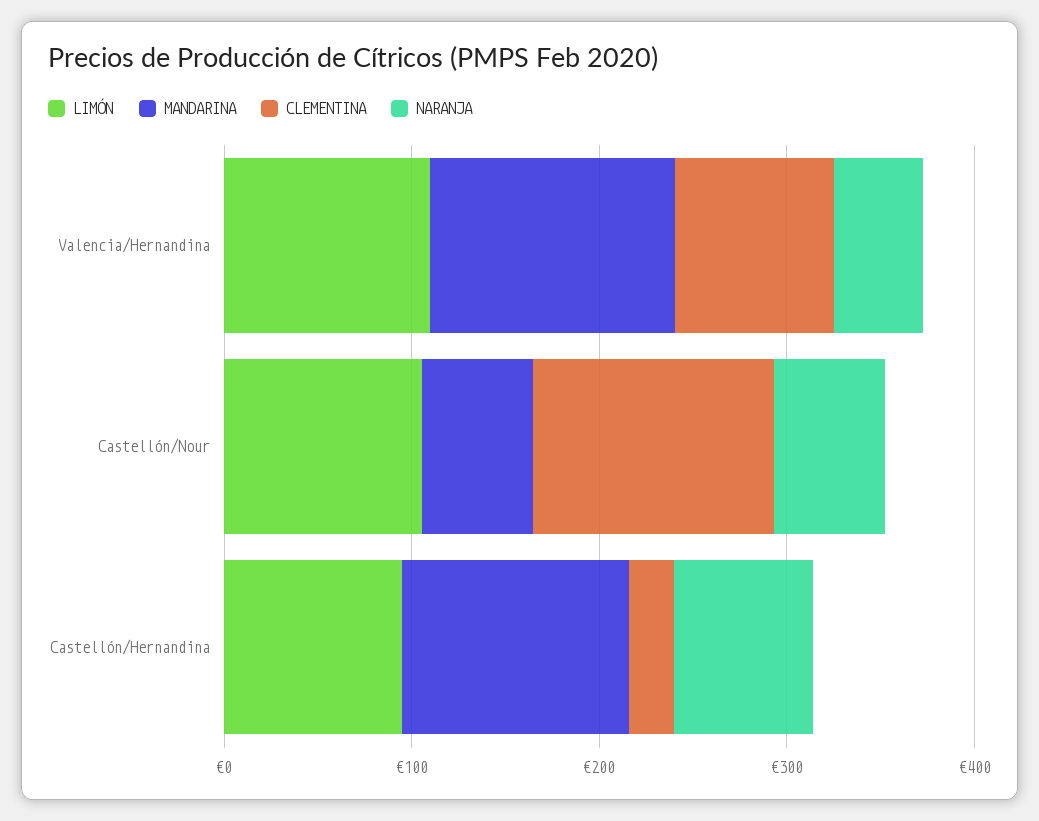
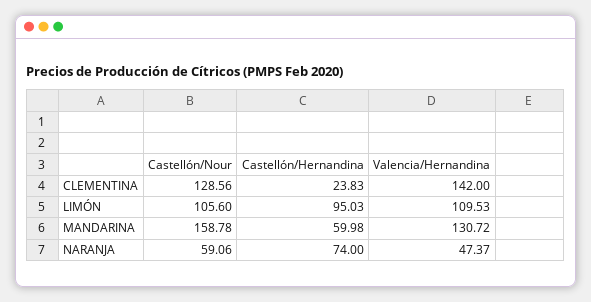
CLEMENTINA, Valencia/Hernandina: 80 -> 142
MANDARINA, Castellón/Nour: 60 -> 158.78
MANDARINA, Castellón/Hernandina: 120 -> 59.98

